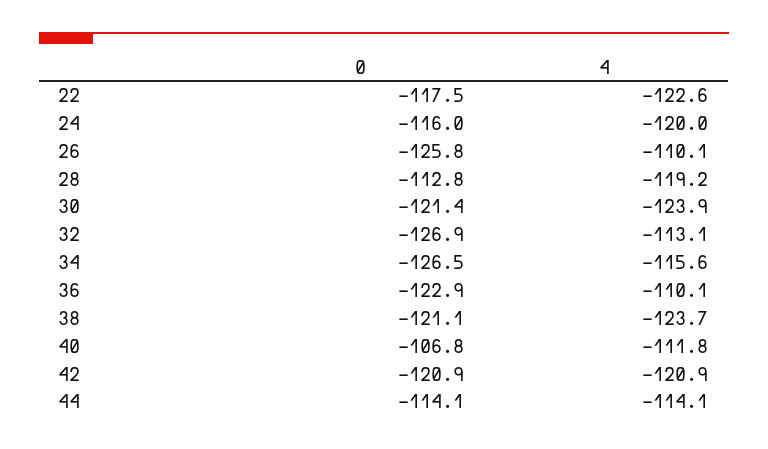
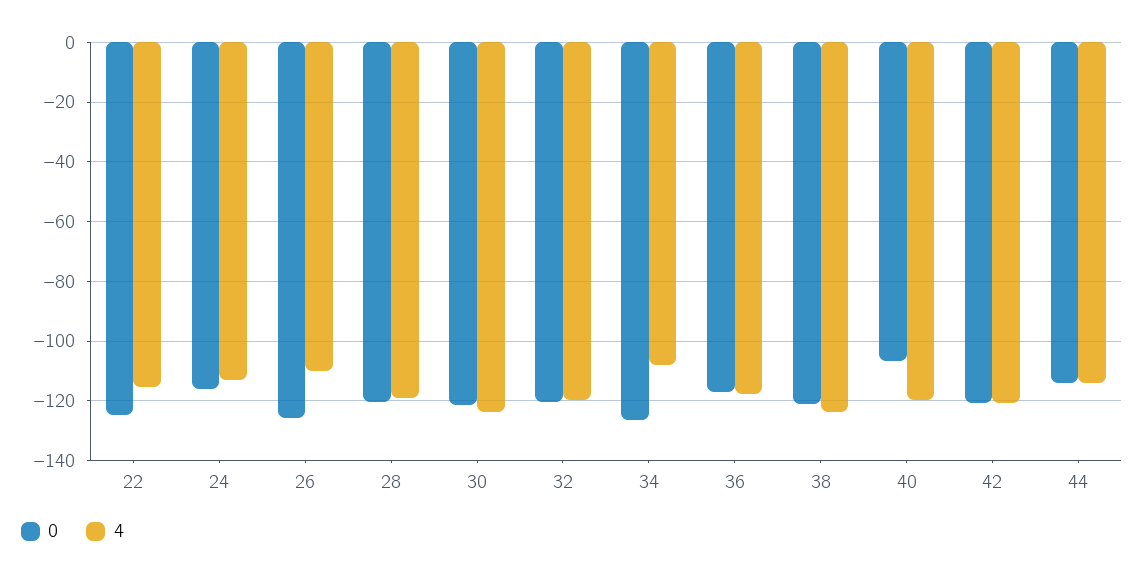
0, 22: -117.5 -> -125
4, 22: -122.6 -> -115
4, 24: -120 -> -112.5
0, 28: -112.8 -> -120
0, 32: -126.9 -> -120
4, 32: -113.1 -> -120
4, 34: -115.6 -> -107.5
0, 36: -122.9 -> -117.5
4, 36: -110.1 -> -117.5
4, 40: -111.8 -> -120

